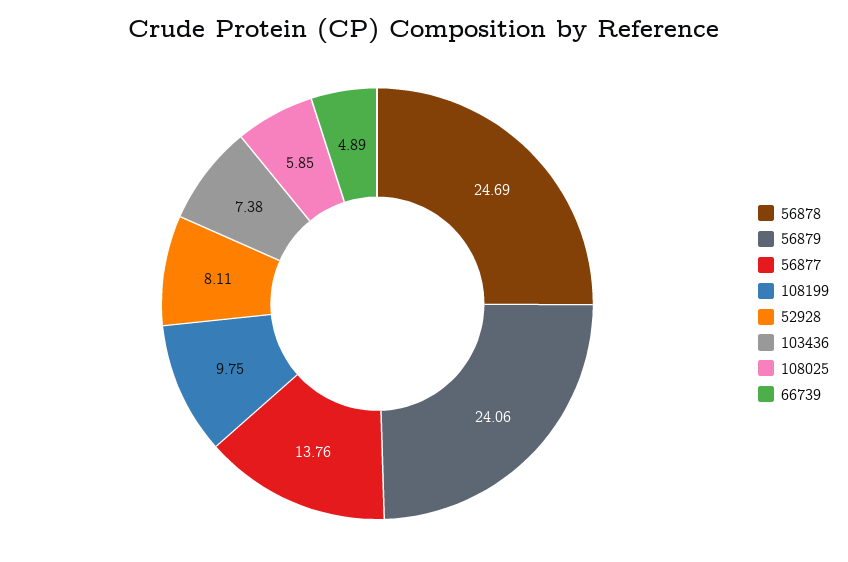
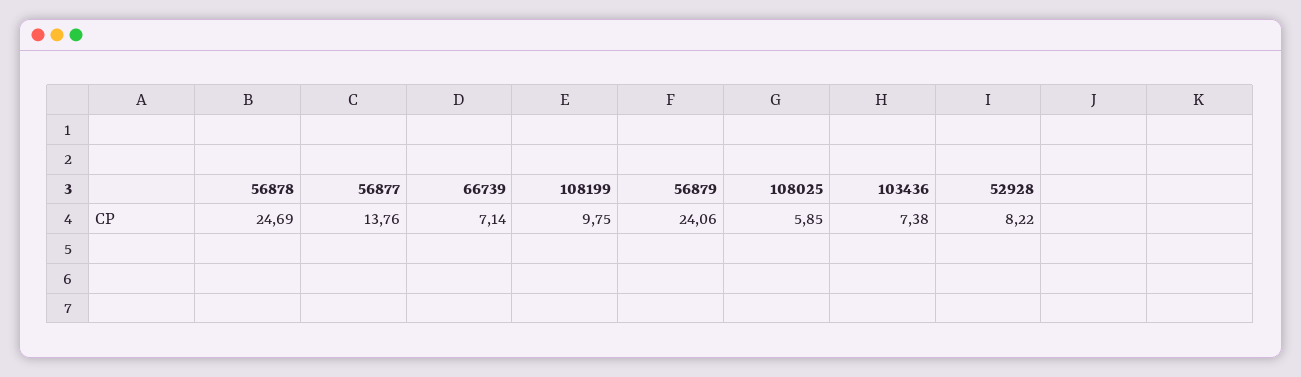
52928: 8.11 -> 8.22
66739: 4.89 -> 7.14

